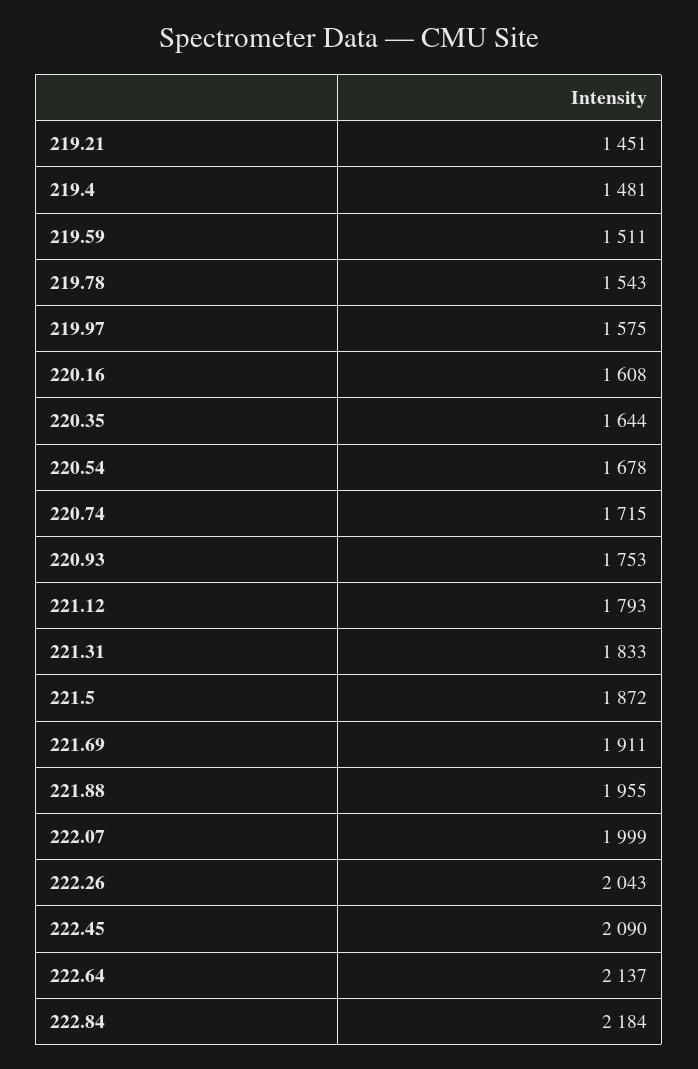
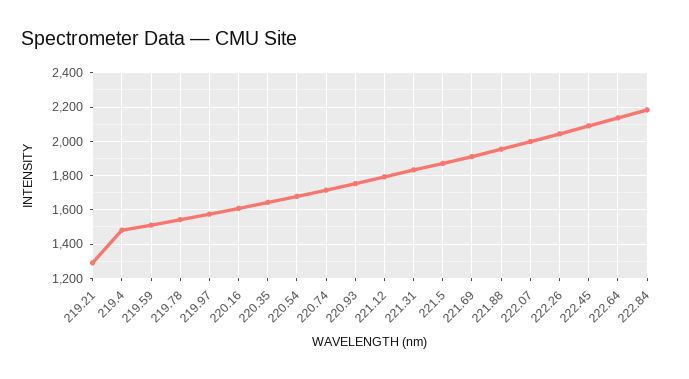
219.21: 1451 -> 1300

